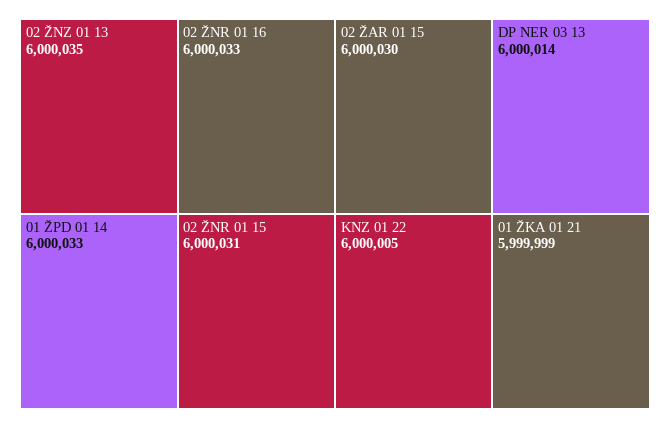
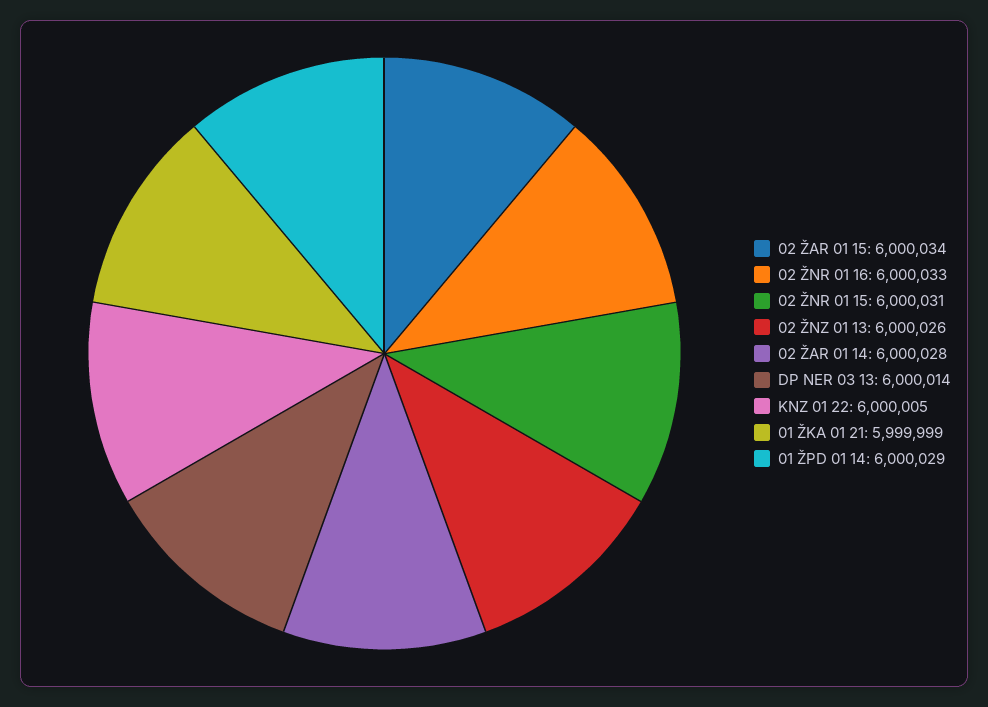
02 ŽNZ 01 13: 6000035 -> 6000026
01 ŽPD 01 14: 6000033 -> 6000029
02 ŽAR 01 15: 6000030 -> 6000034
02 ŽAR 01 14: none -> 6000028

